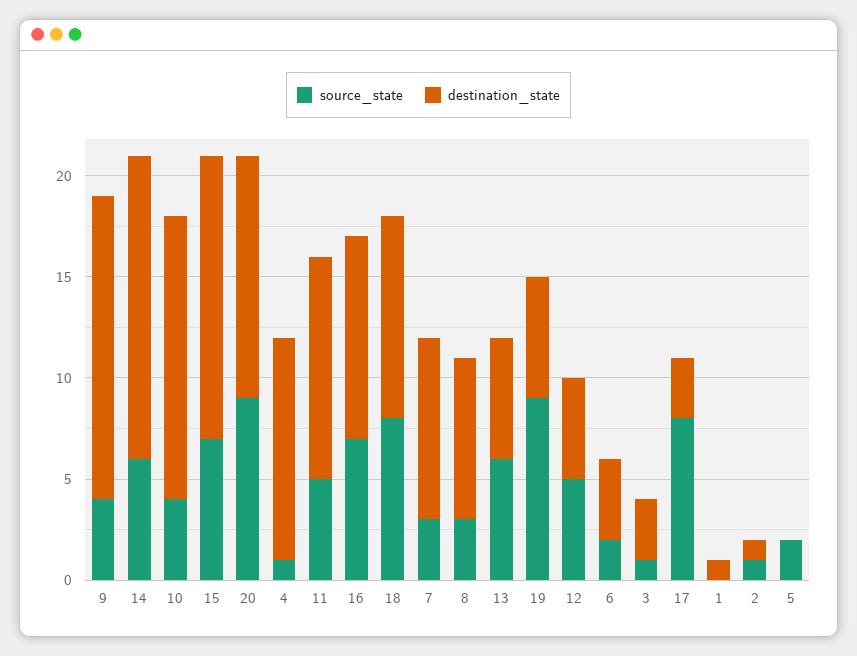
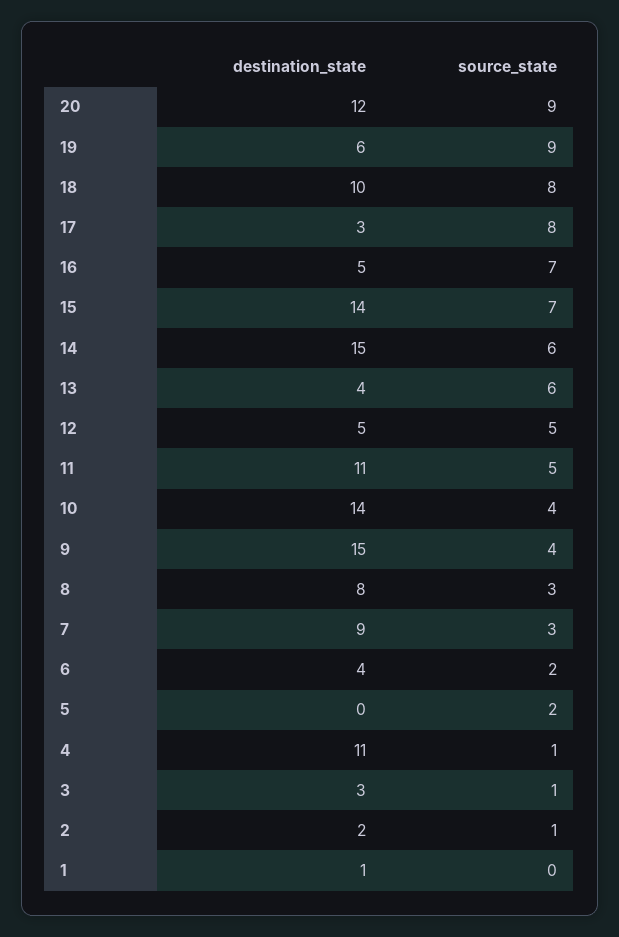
destination_state, 16: 10 -> 5
destination_state, 13: 6 -> 4
destination_state, 2: 1 -> 2

